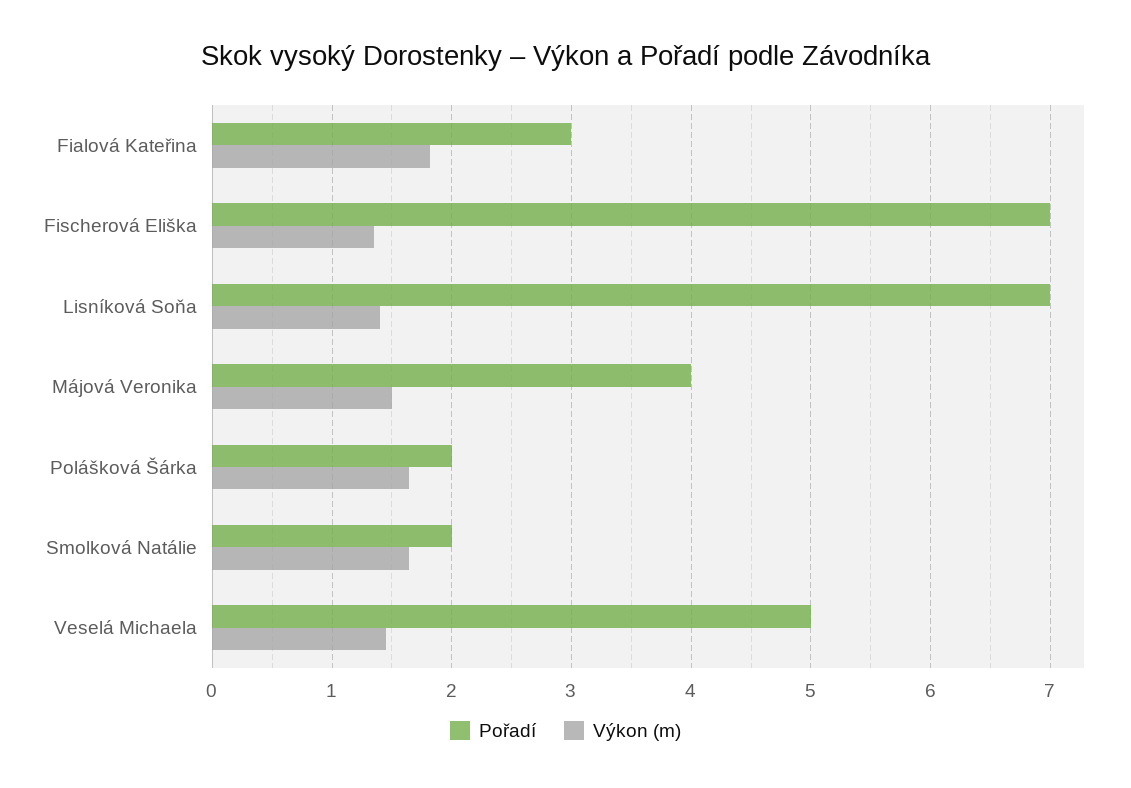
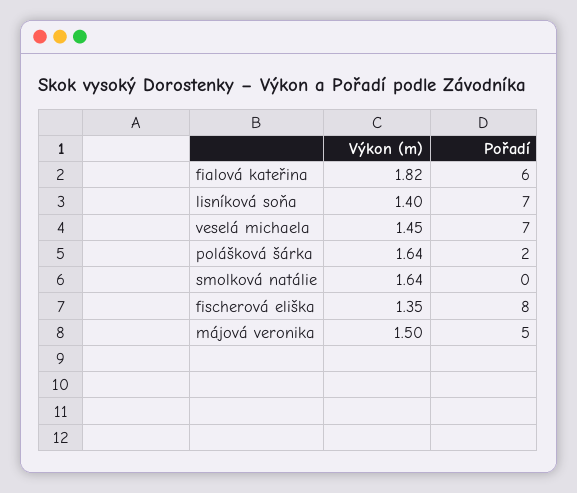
Pořadí, Fialová Kateřina: 3 -> 6
Pořadí, Fischerová Eliška: 7 -> 8
Pořadí, Májová Veronika: 4 -> 5
Pořadí, Smolková Natálie: 2 -> 0
Pořadí, Veselá Michaela: 5 -> 7

